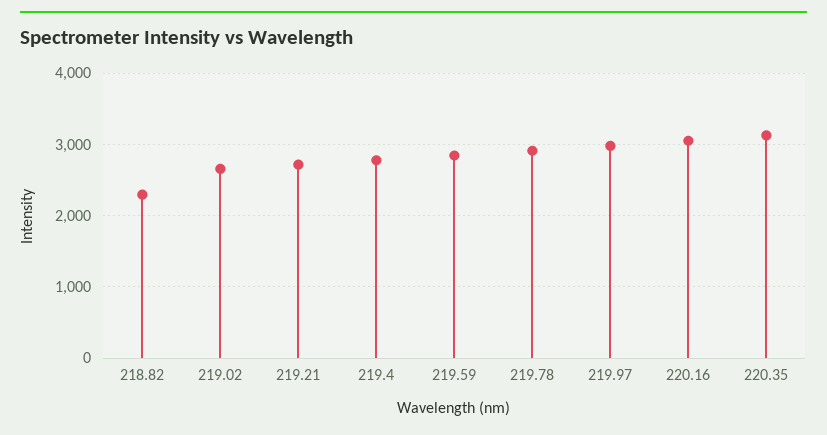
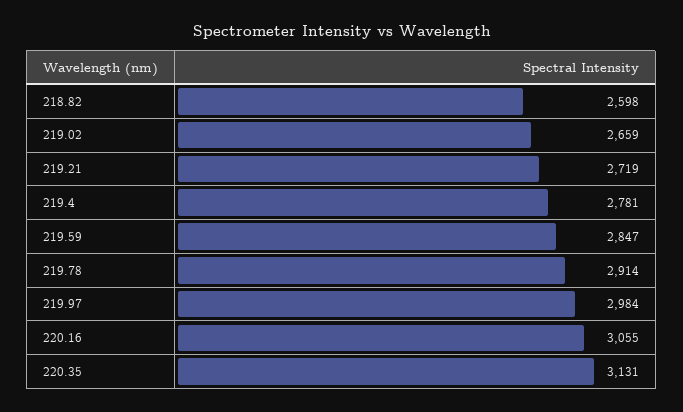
218.82: 2300 -> 2598

